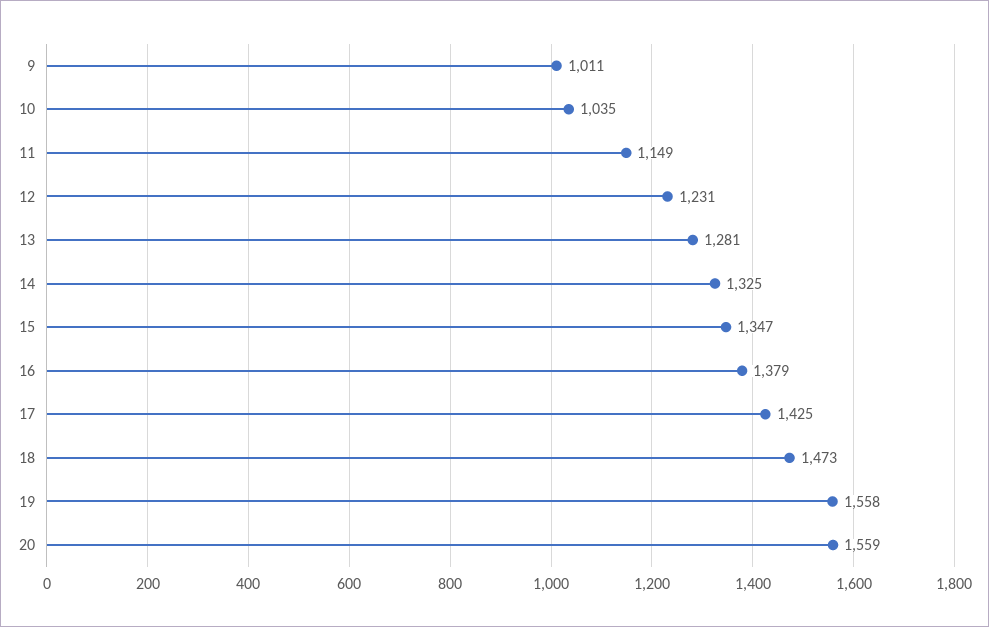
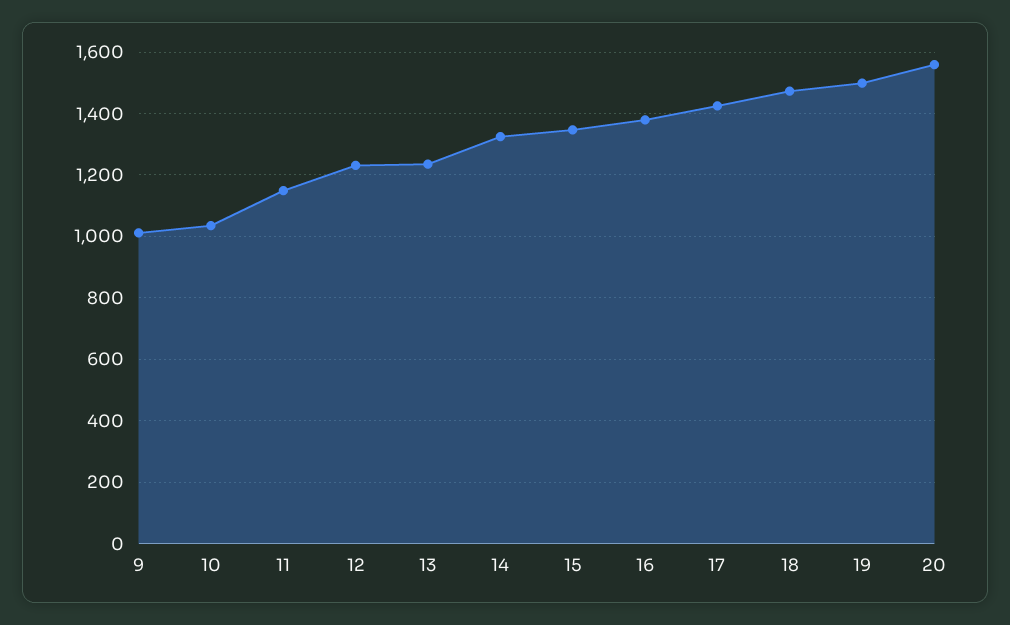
13: 1281 -> 1240
19: 1558 -> 1500

